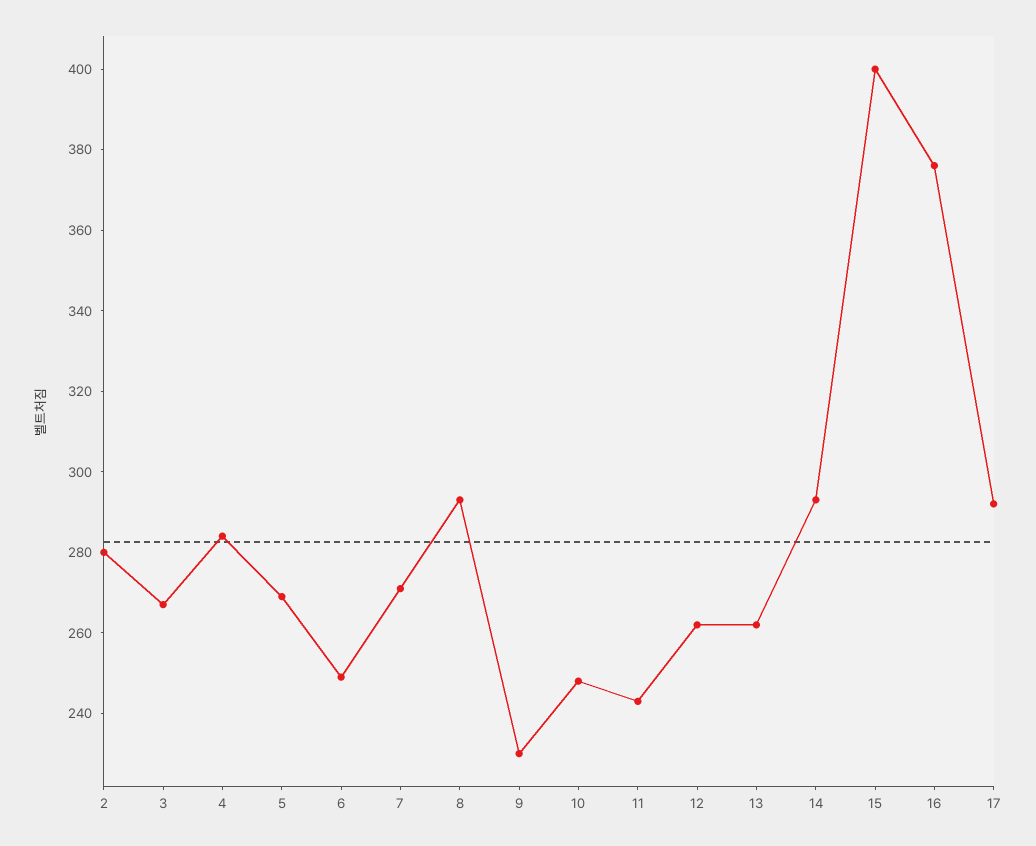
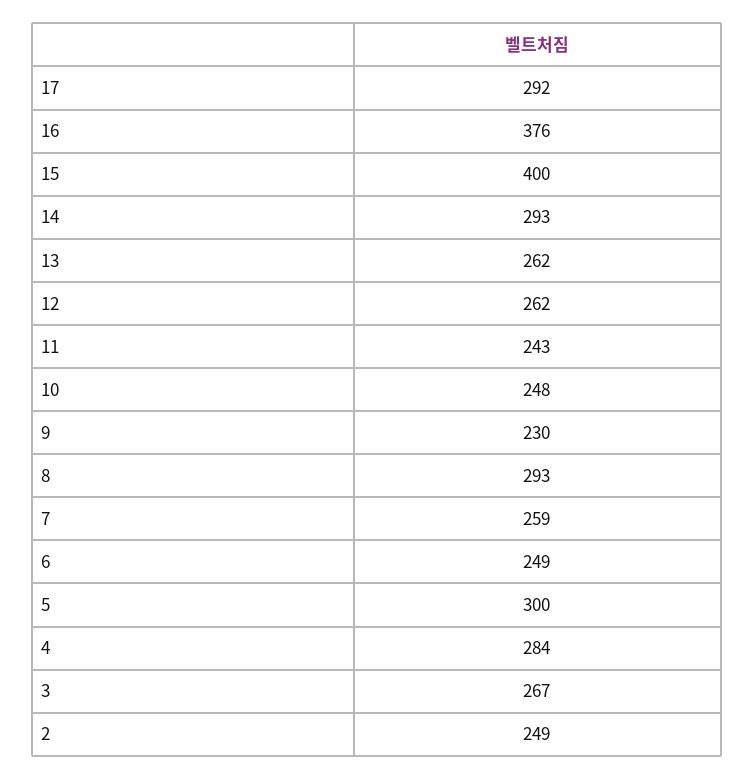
2: 280 -> 249
5: 270 -> 300
7: 270 -> 259

